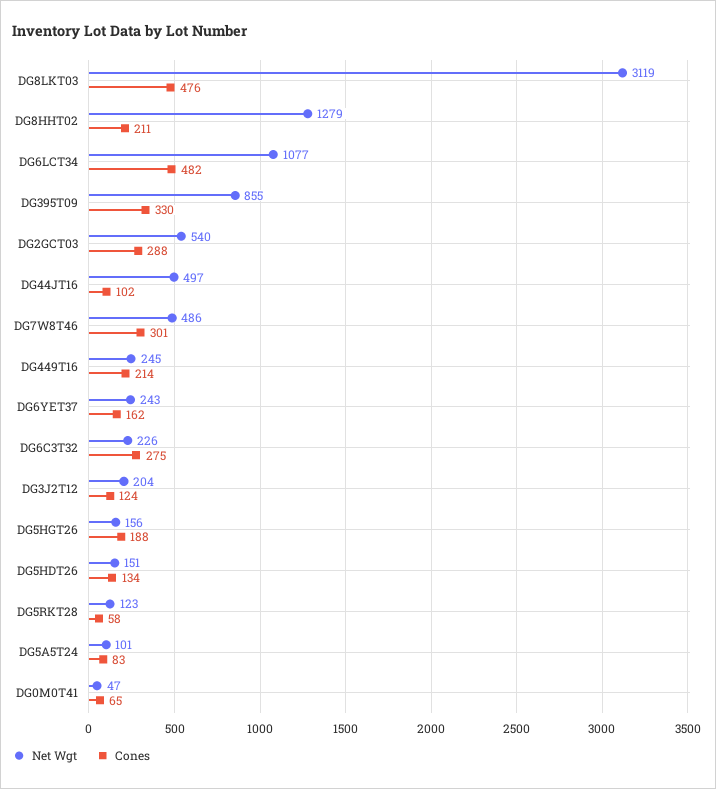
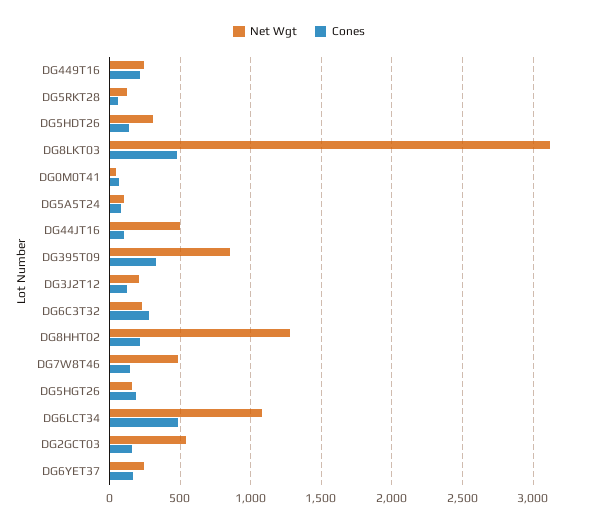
Cones, DG2GCT03: 288 -> 150
Cones, DG7W8T46: 301 -> 150
Net Wgt, DG5HDT26: 151 -> 300

